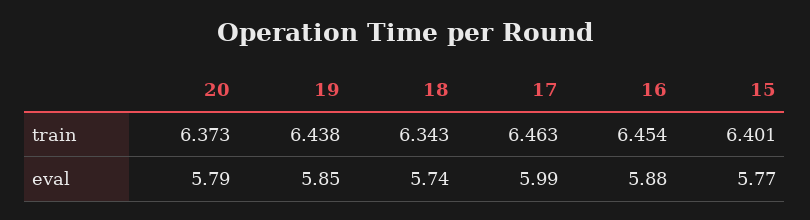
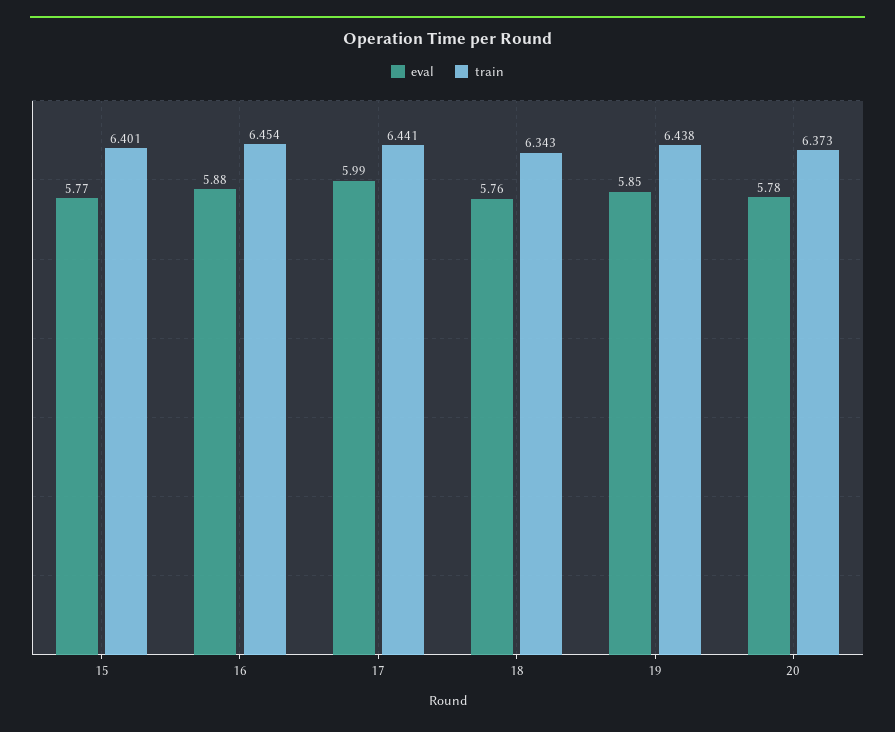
train, 17: 6.463 -> 6.441
eval, 20: 5.79 -> 5.78
eval, 18: 5.74 -> 5.76

